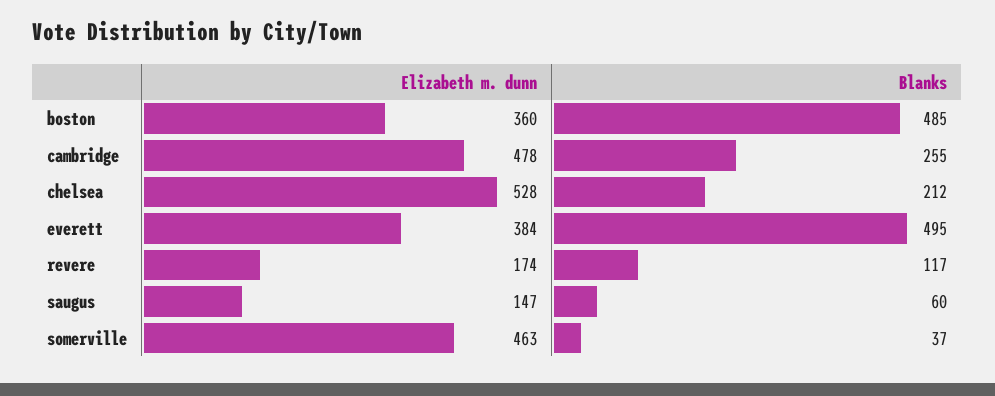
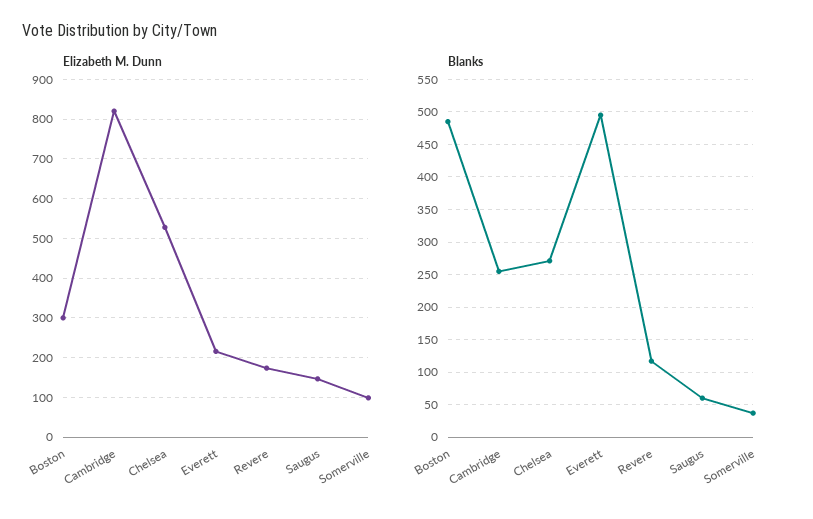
Elizabeth m. dunn, boston: 360 -> 300
Elizabeth m. dunn, cambridge: 478 -> 820
Blanks, chelsea: 212 -> 270
Elizabeth m. dunn, everett: 384 -> 220
Elizabeth m. dunn, somerville: 463 -> 100

